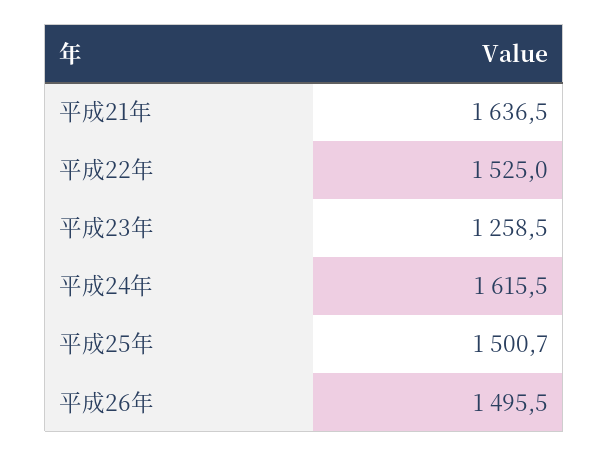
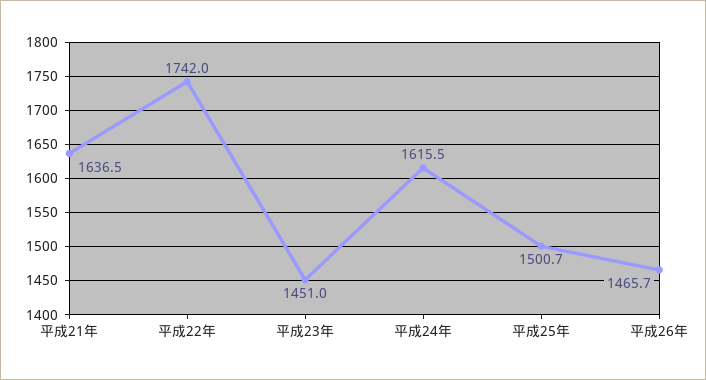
平成22年: 1525 -> 1742
平成23年: 1258.5 -> 1451
平成26年: 1495.5 -> 1465.7

